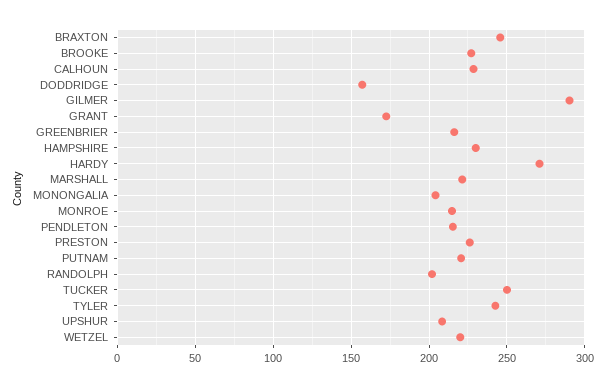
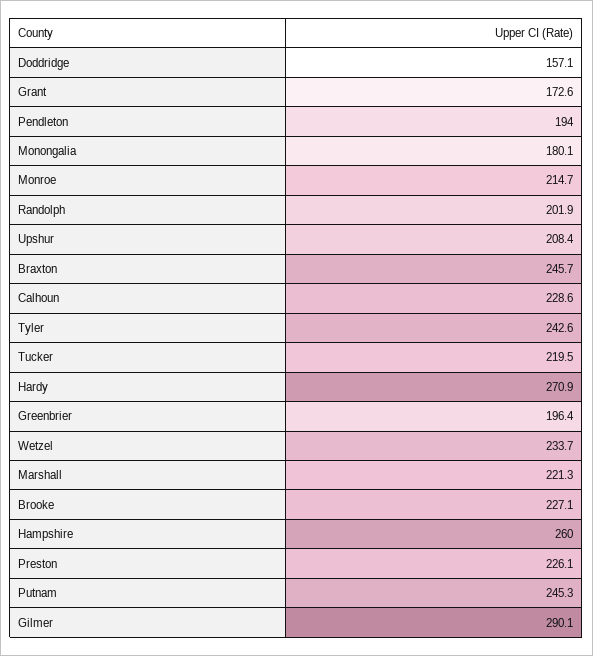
GREENBRIER: 215 -> 196.4
HAMPSHIRE: 230 -> 260
MONONGALIA: 205 -> 180.1
PENDLETON: 215 -> 194
PUTNAM: 220 -> 245.3
TUCKER: 250 -> 219.5
WETZEL: 220 -> 233.7

